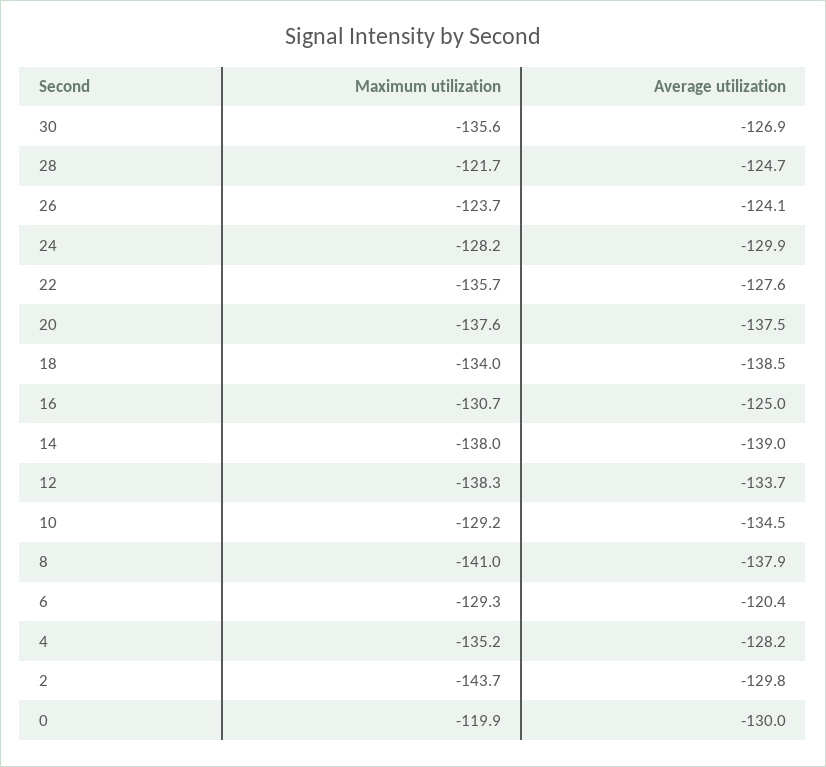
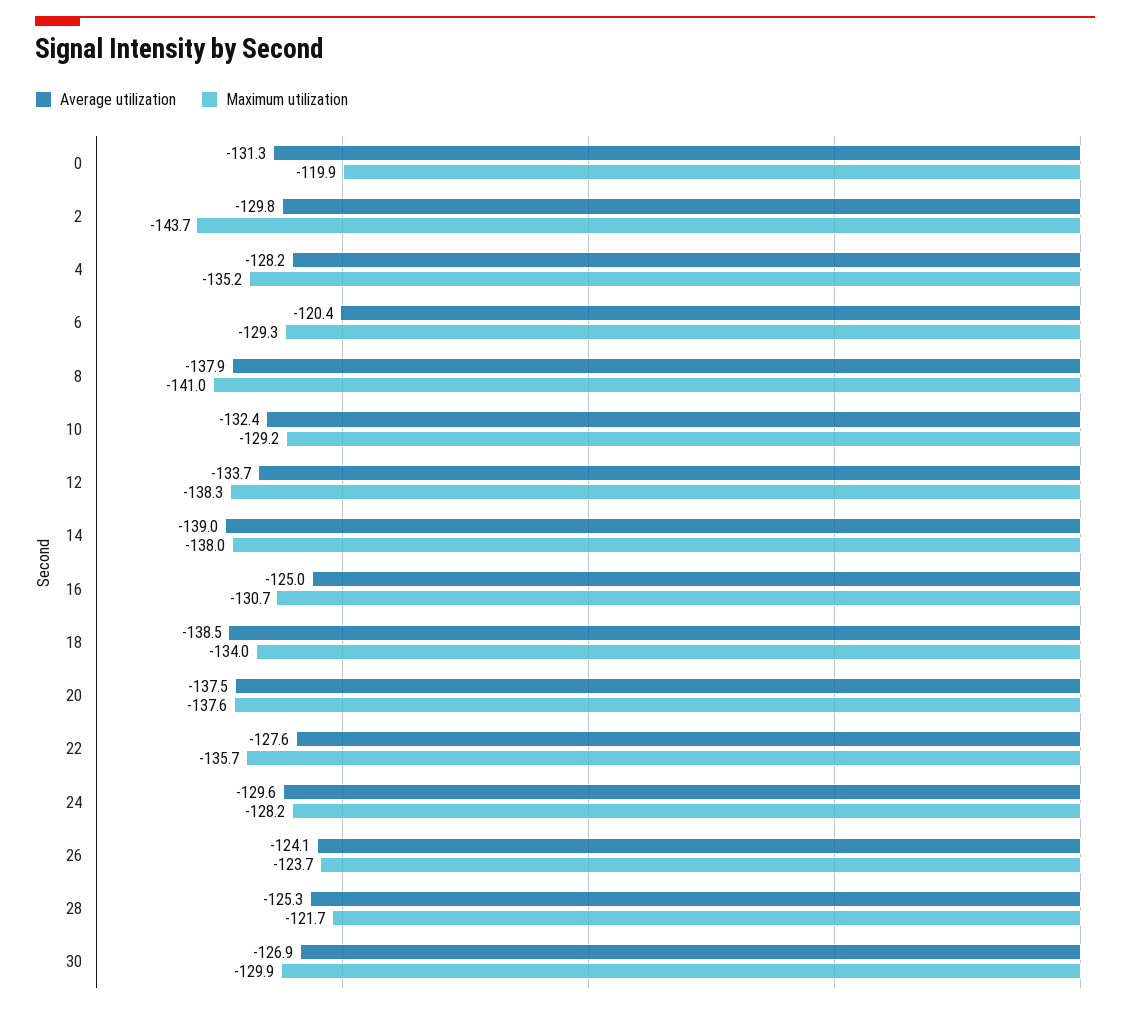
Maximum utilization, 30: -135.6 -> -129.9
Average utilization, 28: -124.7 -> -125.3
Average utilization, 24: -129.9 -> -129.6
Average utilization, 10: -134.5 -> -132.4
Average utilization, 0: -130 -> -131.3

